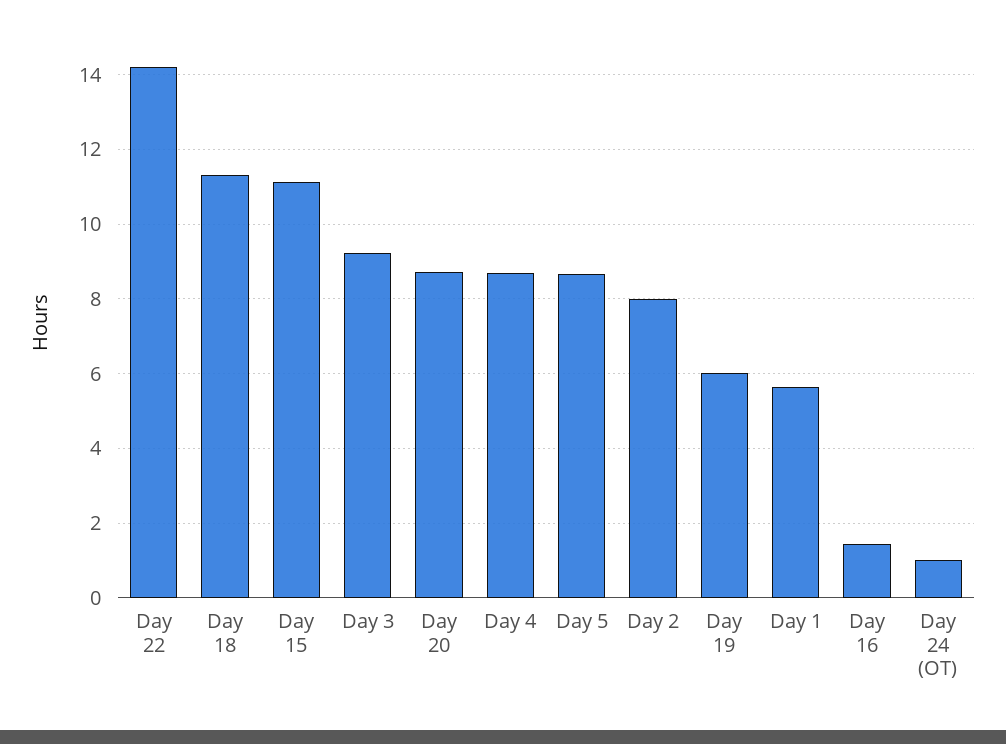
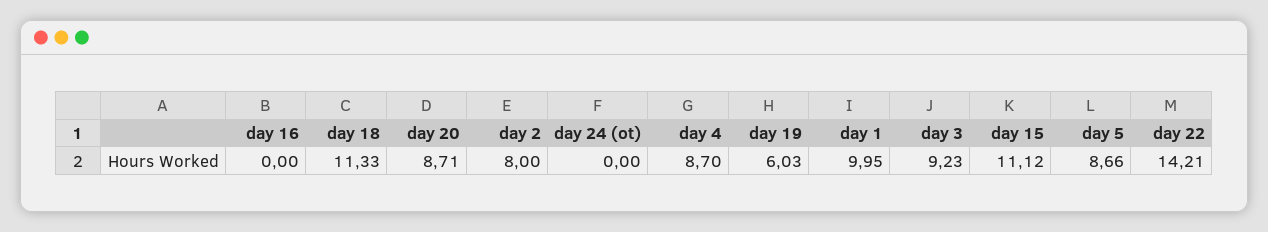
Day 1: 5.6 -> 9.95
Day 16: 1.4 -> 0
Day 24 (OT): 1 -> 0

